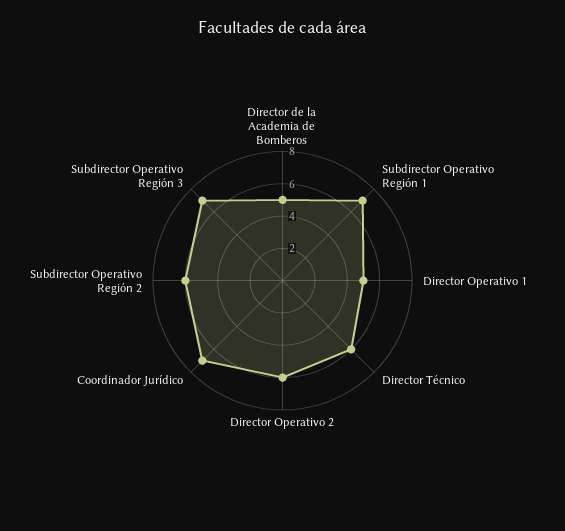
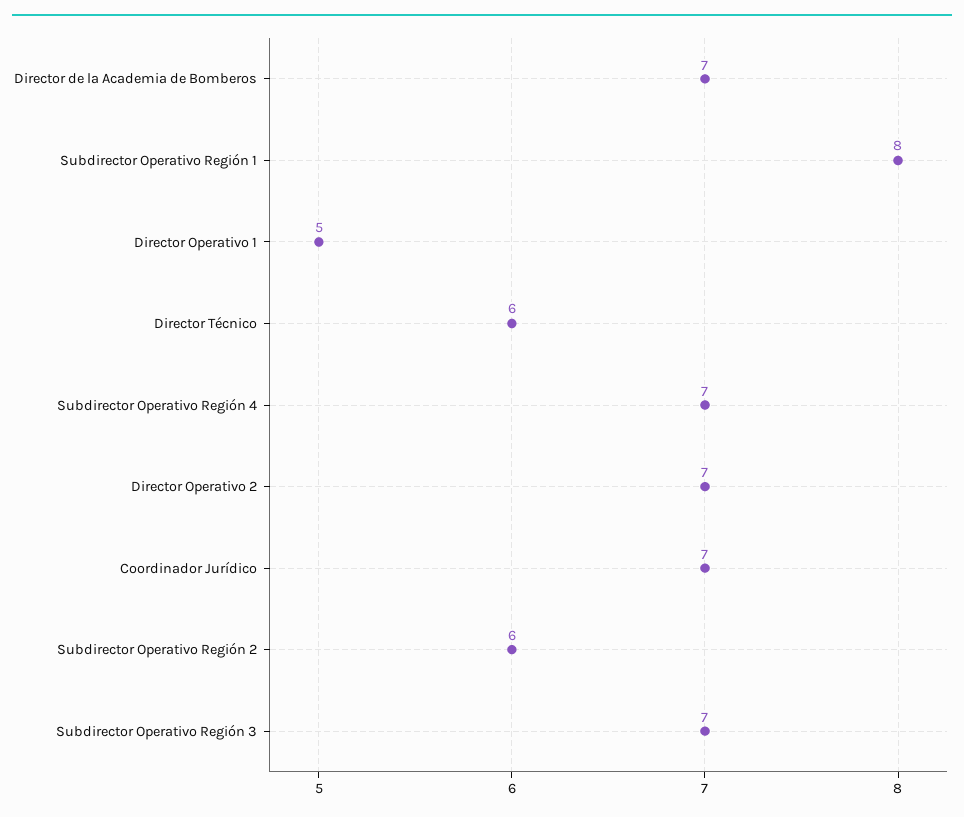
Director de la Academia de Bomberos: 5 -> 7
Subdirector Operativo Región 1: 7 -> 8
Director Operativo 2: 6 -> 7
Subdirector Operativo Región 4: none -> 7

